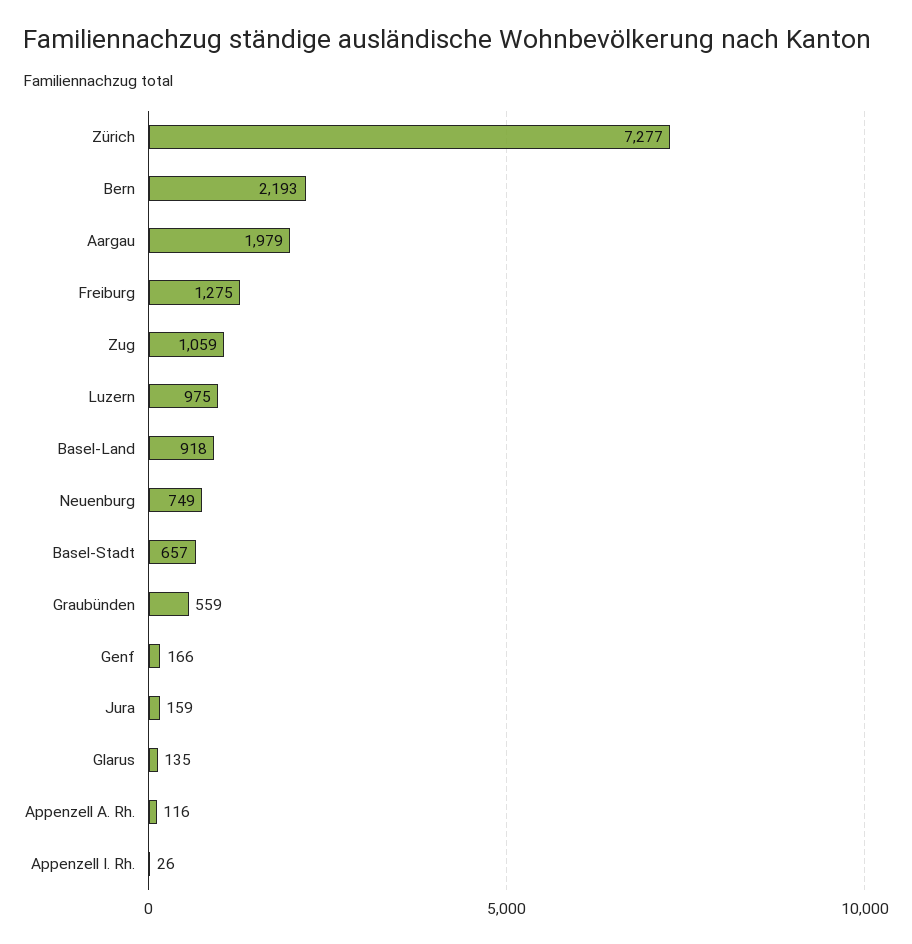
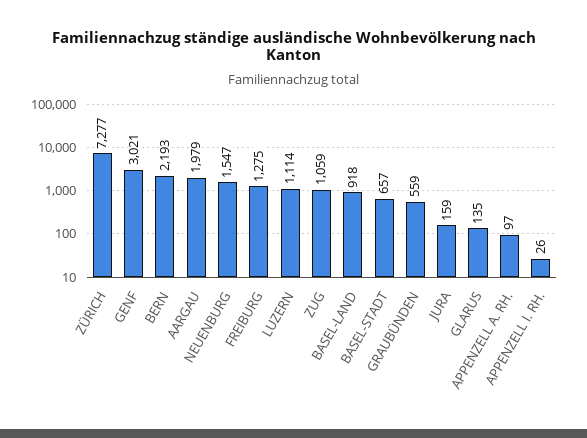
Luzern: 975 -> 1114
Neuenburg: 749 -> 1547
Genf: 166 -> 3021
Appenzell A. Rh.: 116 -> 97

